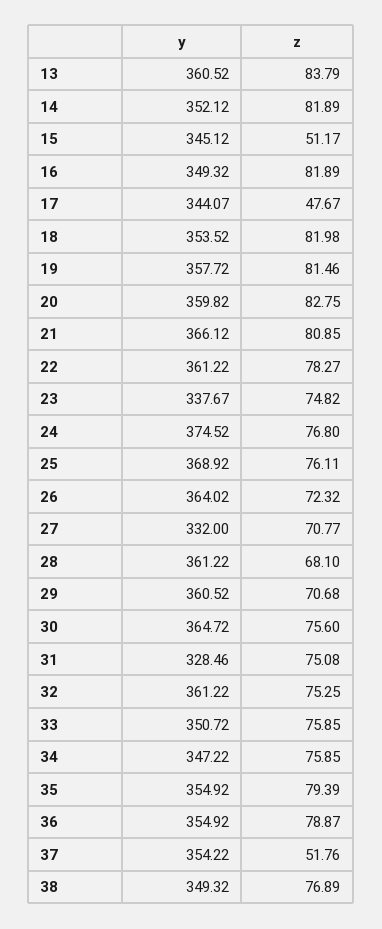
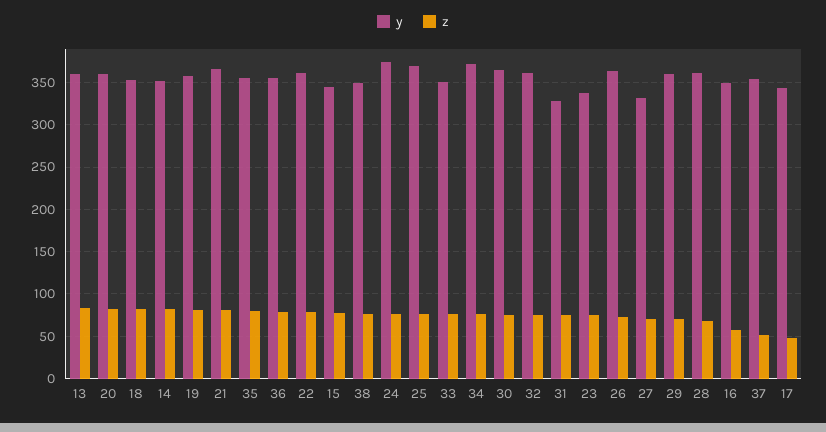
z, 15: 51.17 -> 80
z, 16: 81.89 -> 60
y, 34: 347.22 -> 370

